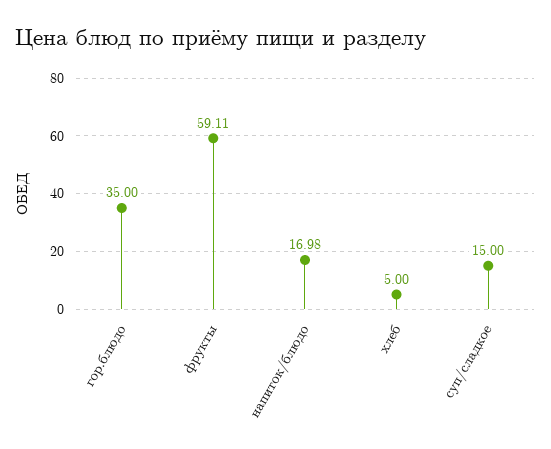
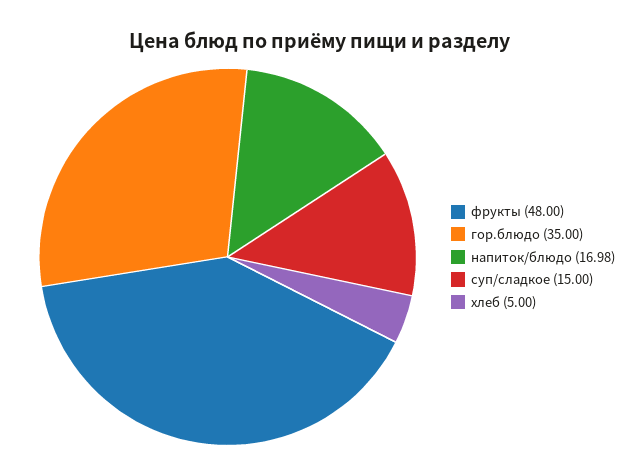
фрукты: 59.11 -> 48

